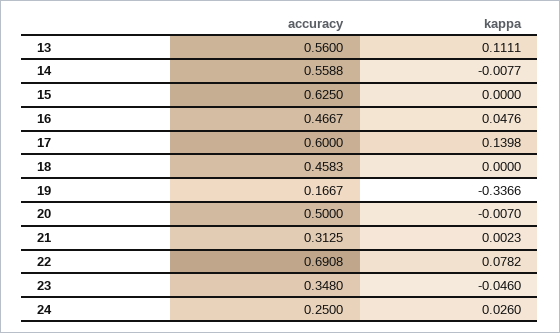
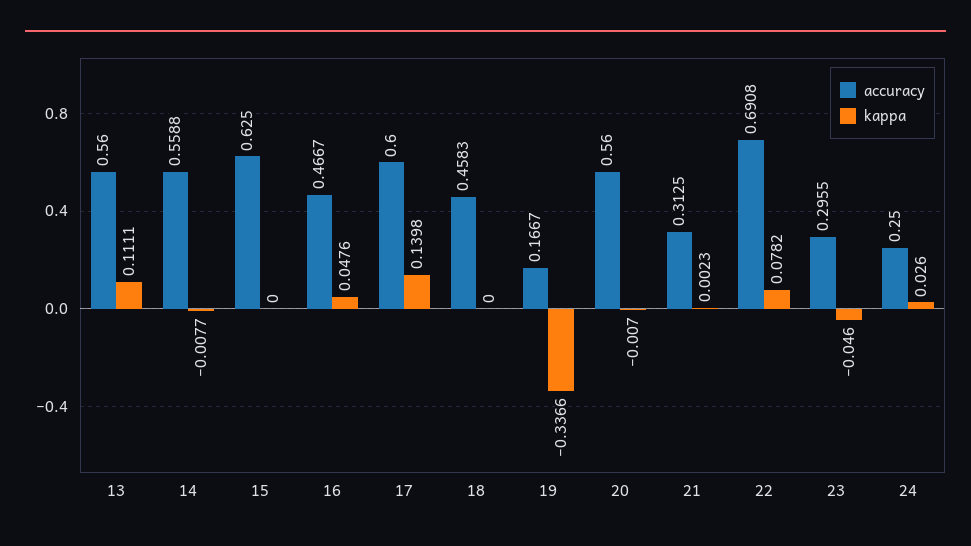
accuracy, 20: 0.5 -> 0.56
accuracy, 23: 0.348 -> 0.2955

